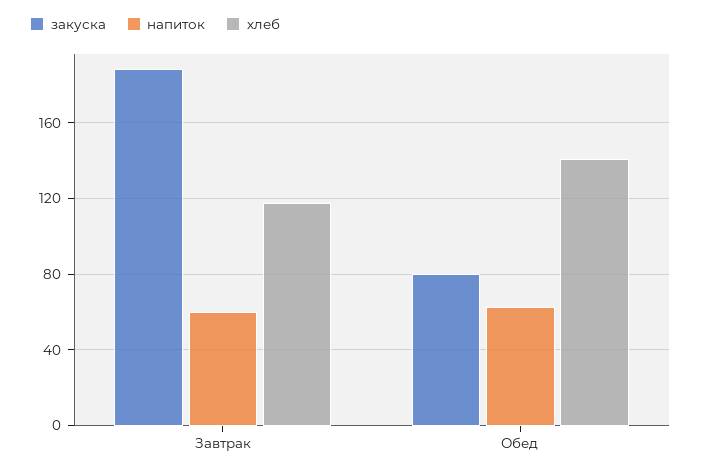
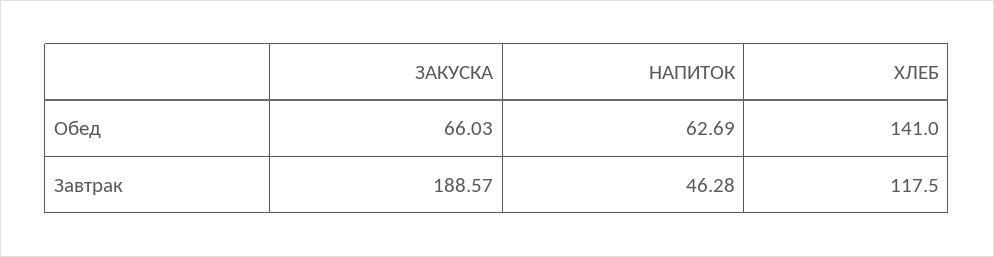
напиток, Завтрак: 60 -> 46.28
закуска, Обед: 80 -> 66.03

